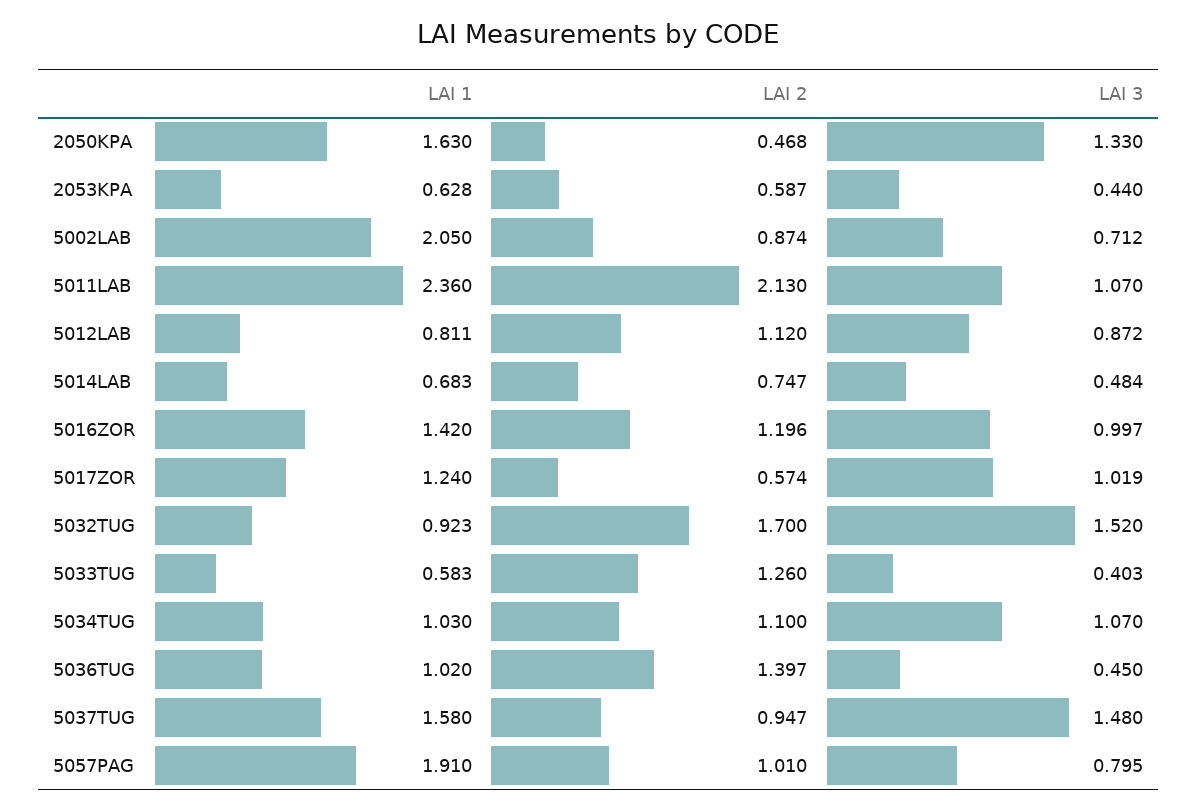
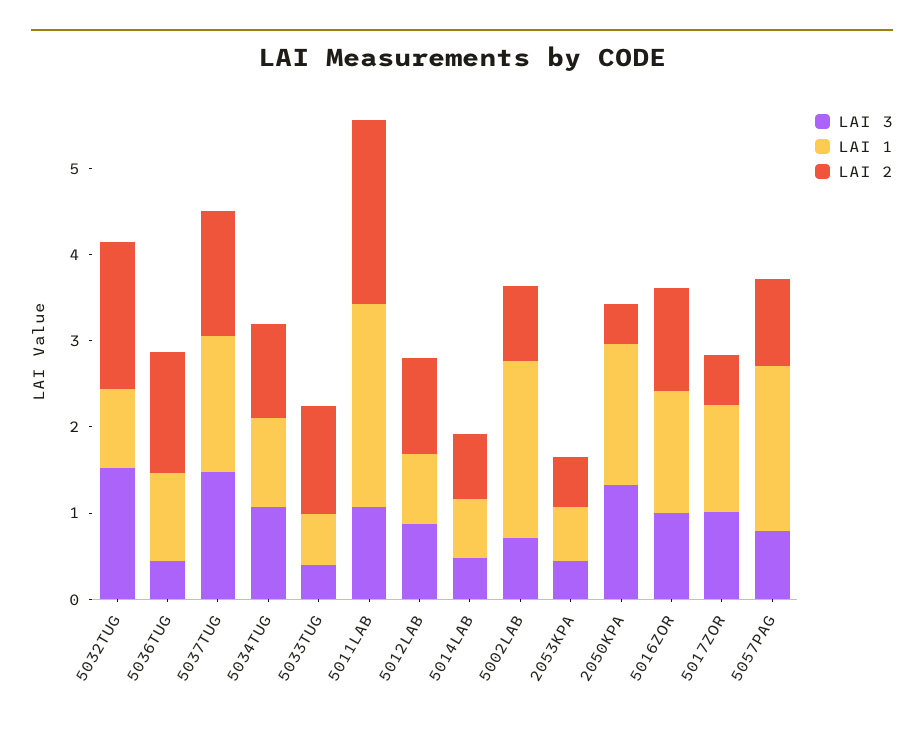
LAI 2, 5037TUG: 0.947 -> 1.4

